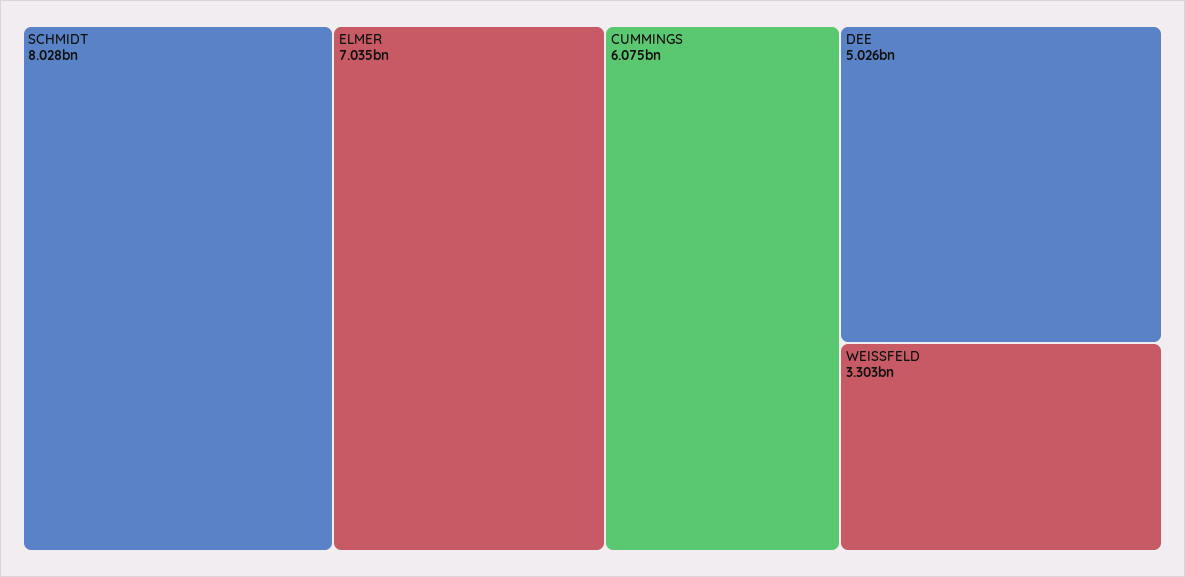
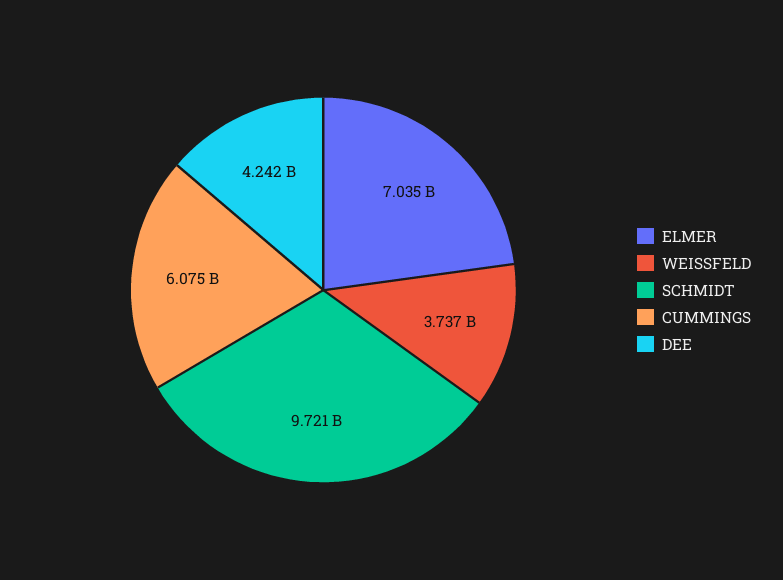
SCHMIDT: 8028000000 -> 9721000000
DEE: 5026000000 -> 4242000000
WEISSFELD: 3303000000 -> 3737000000

